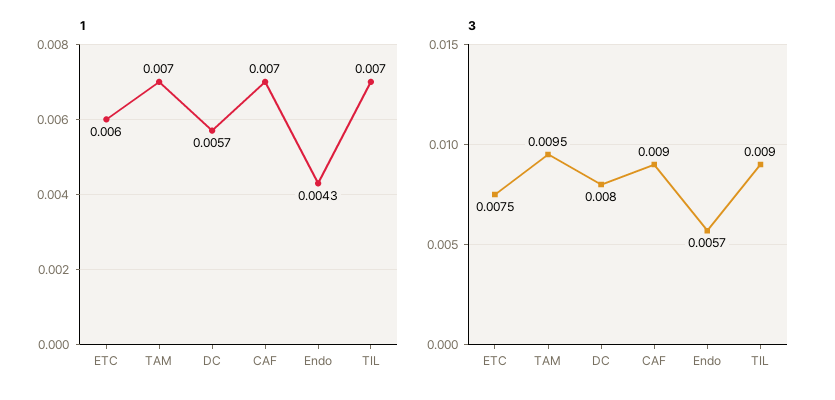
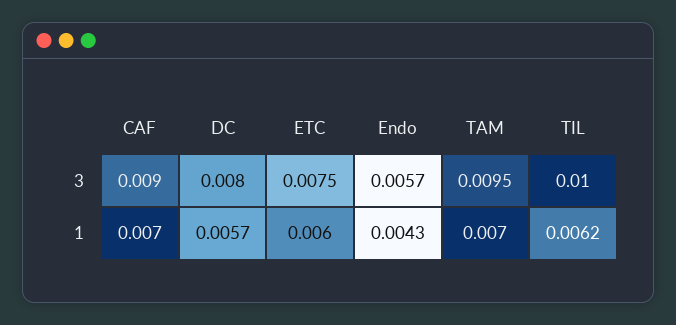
1, TIL: 0.007 -> 0.0062
3, TIL: 0.009 -> 0.01

